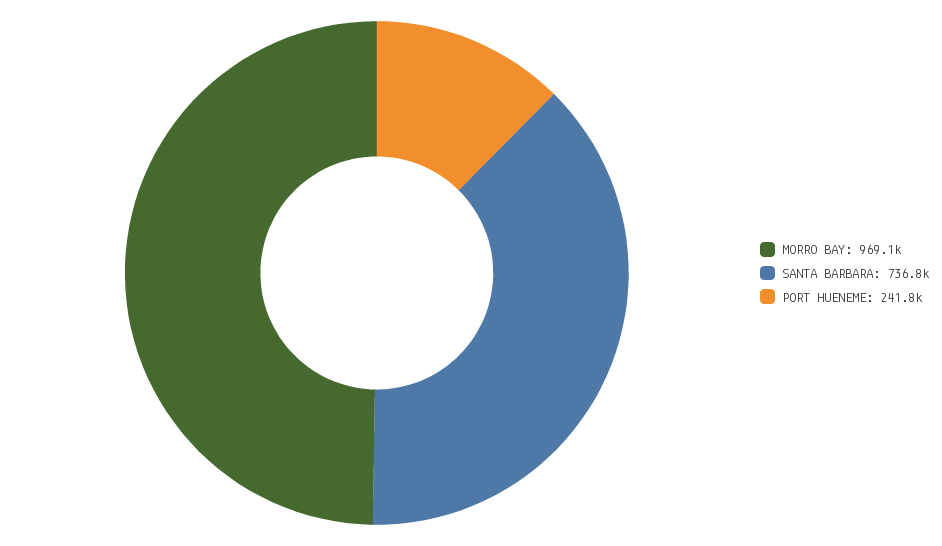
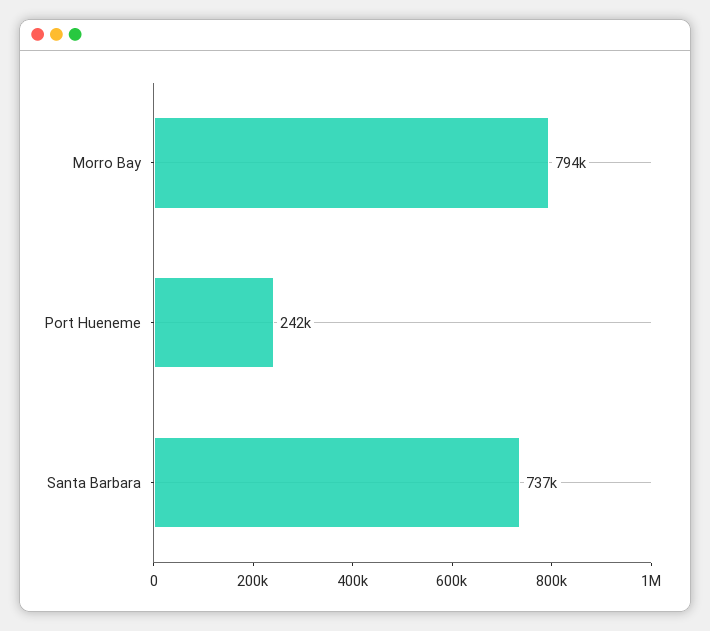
MORRO BAY: 969100 -> 794000

